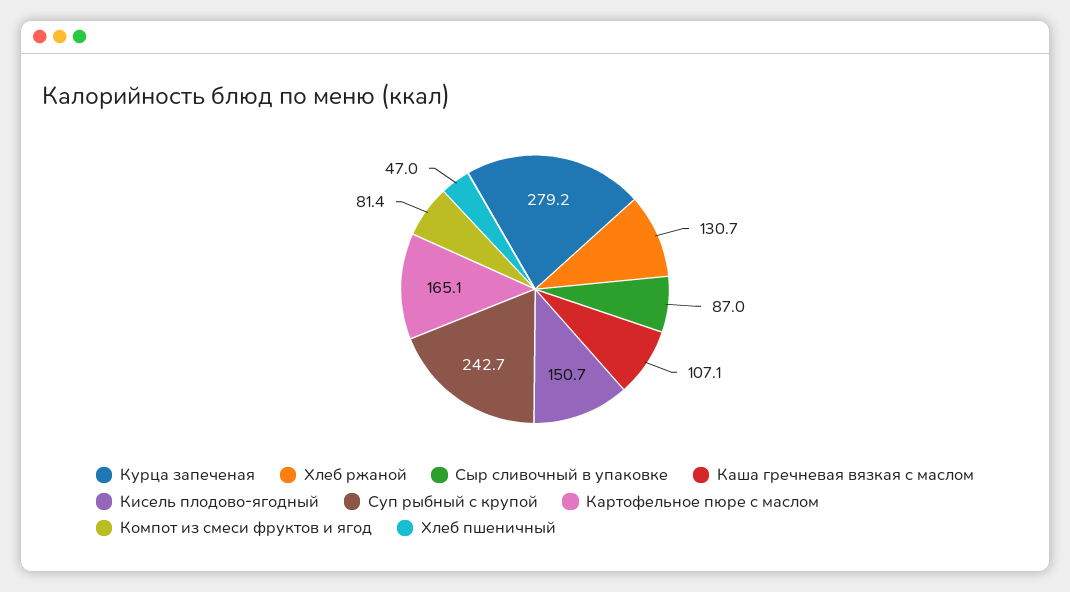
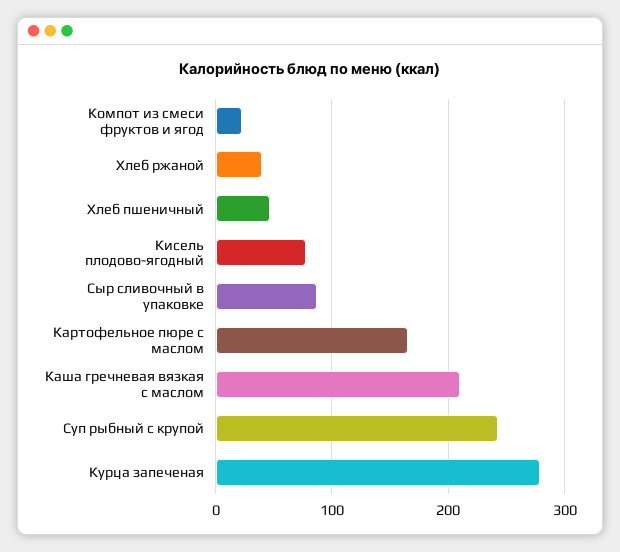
Хлеб ржаной: 130.7 -> 40
Каша гречневая вязкая с маслом: 107.1 -> 210
Кисель плодово-ягодный: 150.7 -> 80
Компот из смеси фруктов и ягод: 81.4 -> 20

